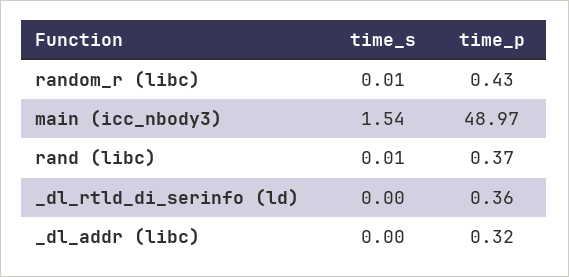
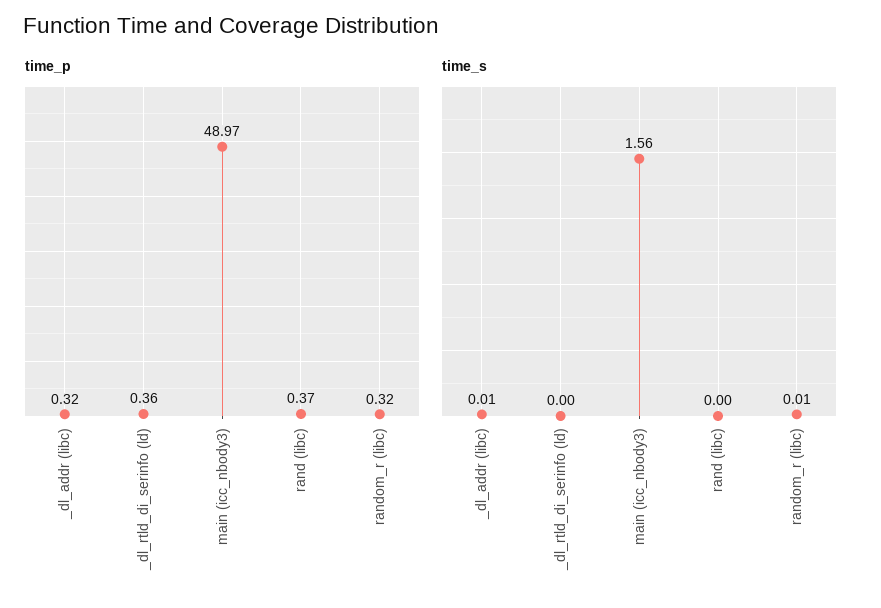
time_p, random_r (libc): 0.43 -> 0.32
time_s, main (icc_nbody3): 1.54 -> 1.56
time_s, rand (libc): 0.01 -> 0
time_s, _dl_addr (libc): 0 -> 0.01

